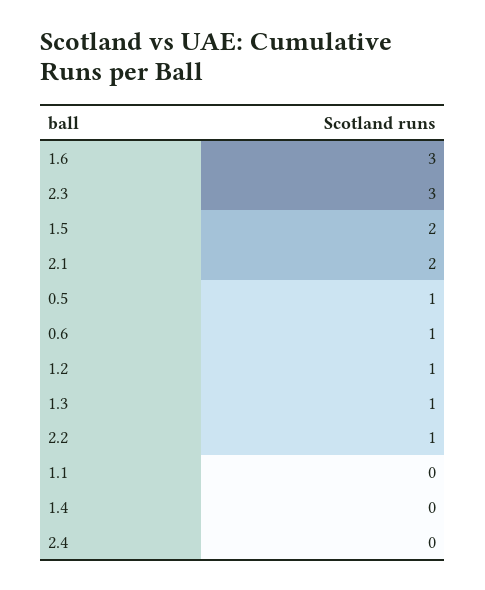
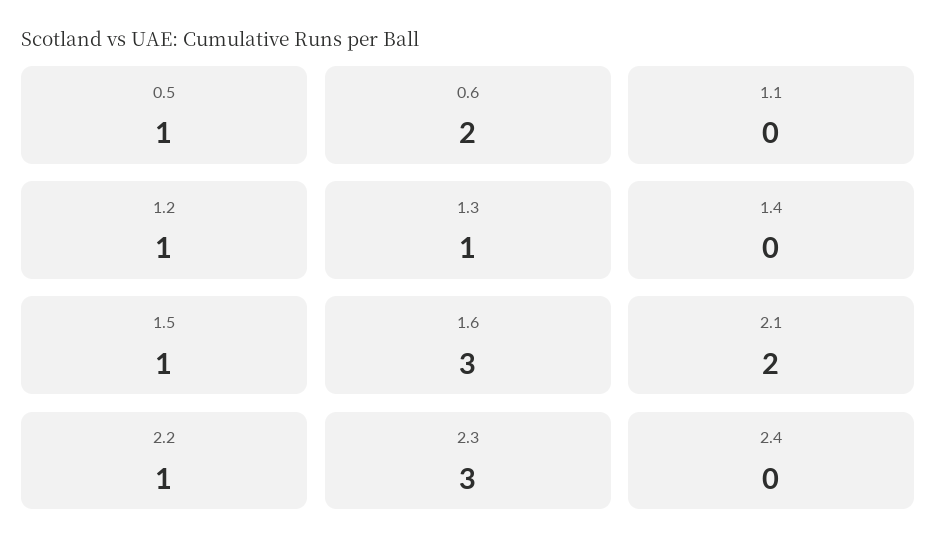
1.5: 2 -> 1
0.6: 1 -> 2

